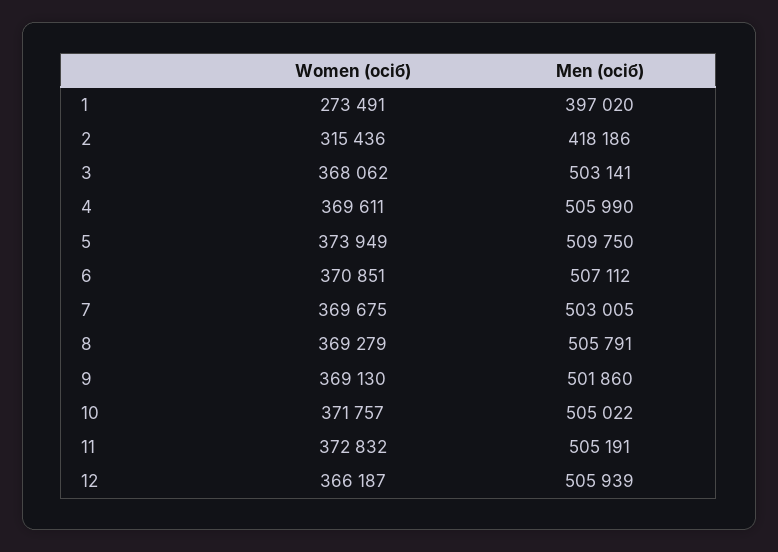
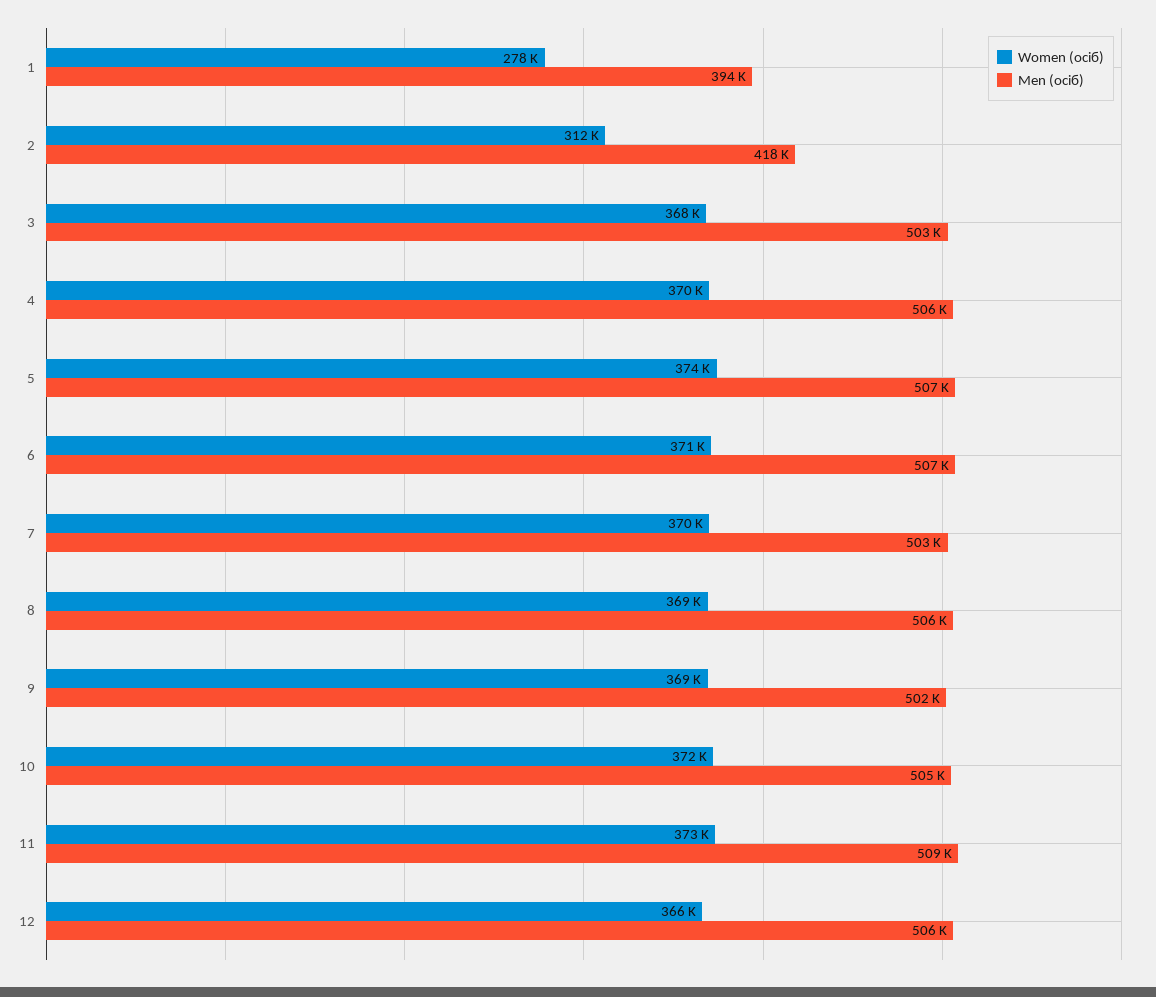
Women (осіб), 1: 273491 -> 278000
Men (осіб), 1: 397020 -> 394000
Women (осіб), 2: 315436 -> 312000
Men (осіб), 5: 509750 -> 507000
Men (осіб), 11: 505191 -> 509000

